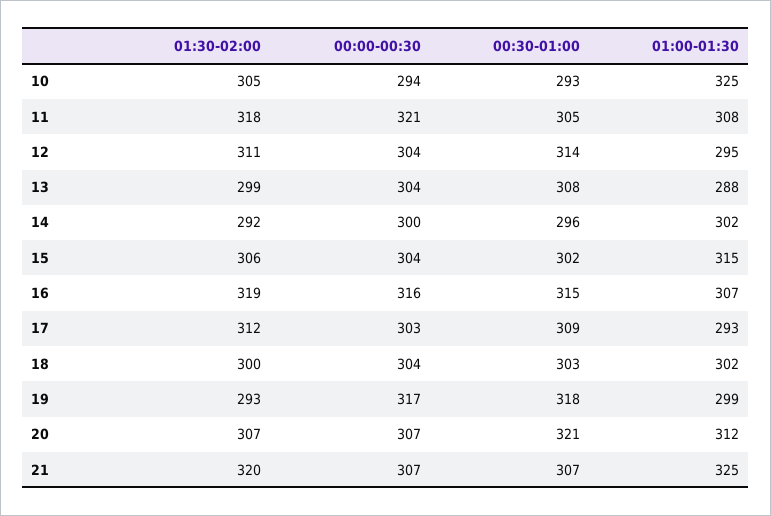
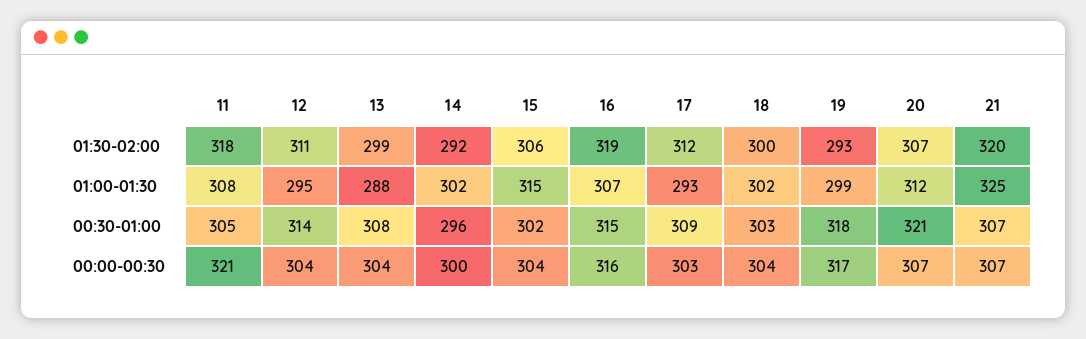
01:30-02:00, 10: 305 -> none
00:00-00:30, 10: 294 -> none
00:30-01:00, 10: 293 -> none
01:00-01:30, 10: 325 -> none

